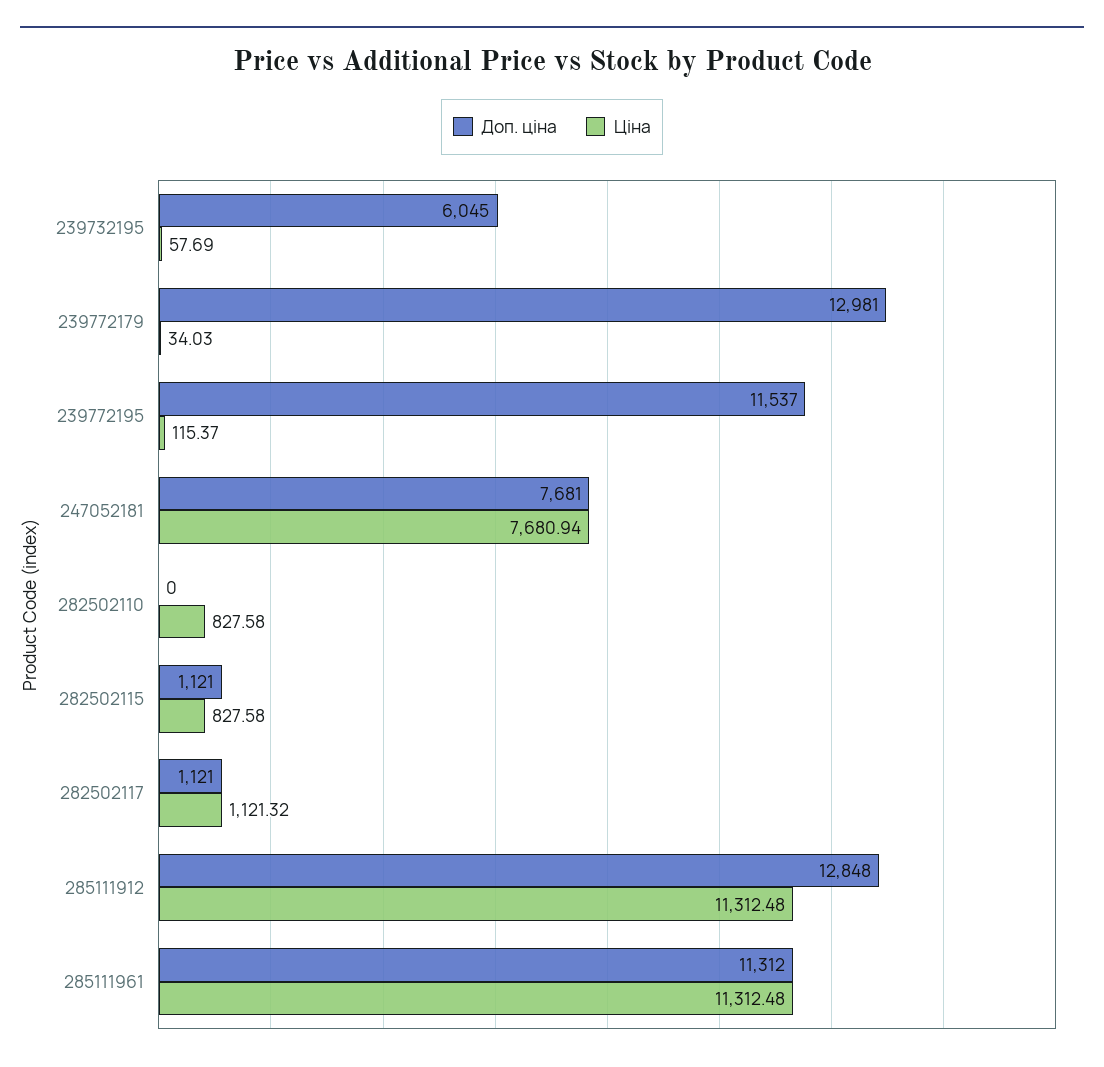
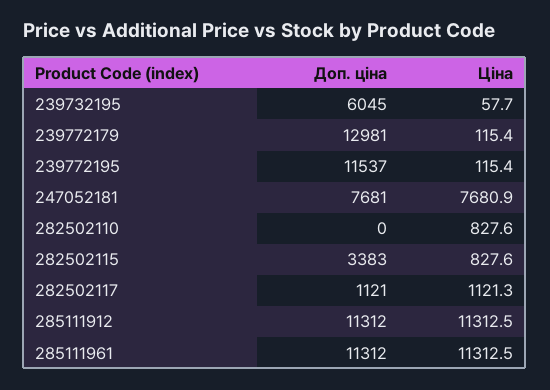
Ціна, 239772179: 34.03 -> 115.4
Доп. ціна, 282502115: 1121 -> 3383
Доп. ціна, 285111912: 12848 -> 11312

